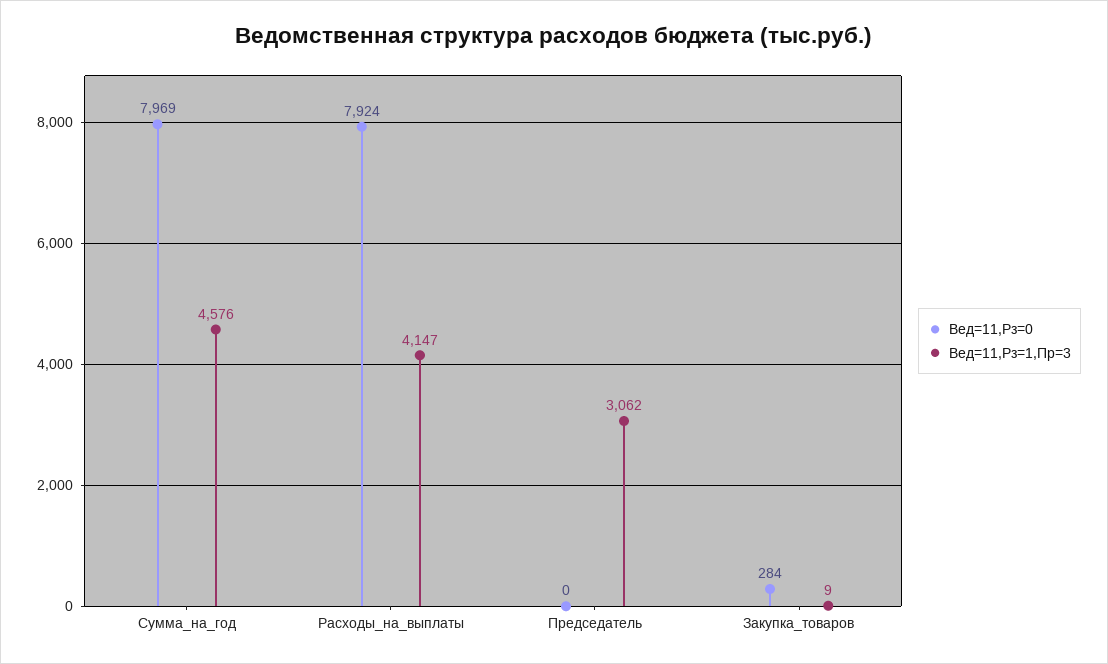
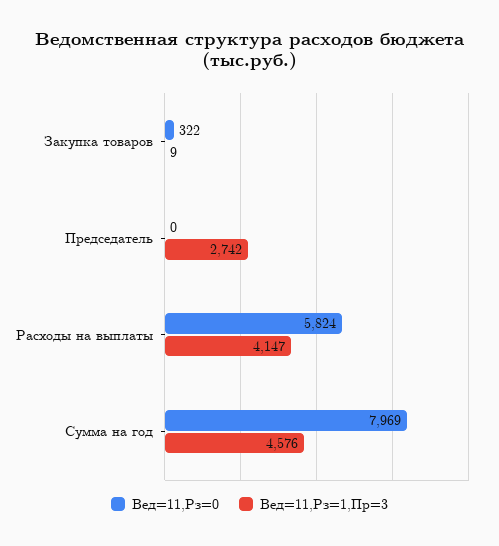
Вед=11,Рз=0, Расходы_на_выплаты: 7924 -> 5824
Вед=11,Рз=1,Пр=3, Председатель: 3062 -> 2742
Вед=11,Рз=0, Закупка_товаров: 284 -> 322

